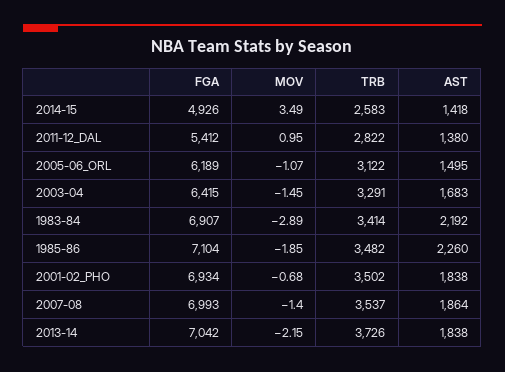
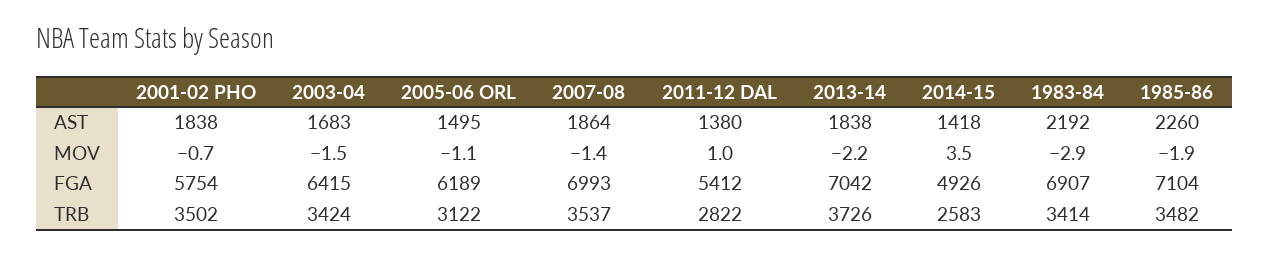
TRB, 2003-04: 3291 -> 3424
FGA, 2001-02_PHO: 6934 -> 5754

